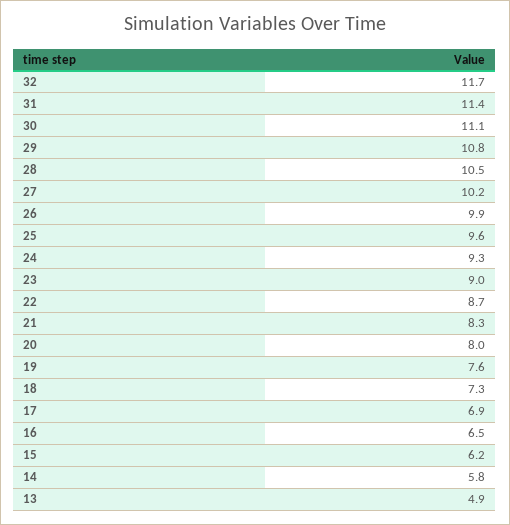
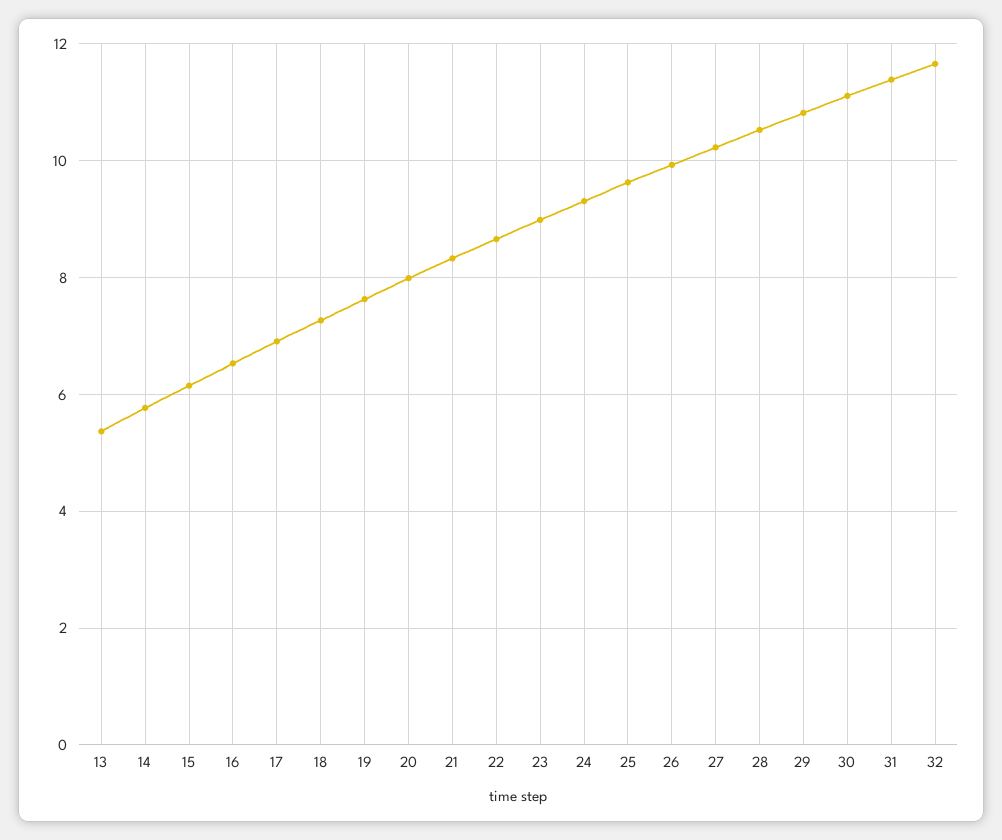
13: 4.9 -> 5.4

